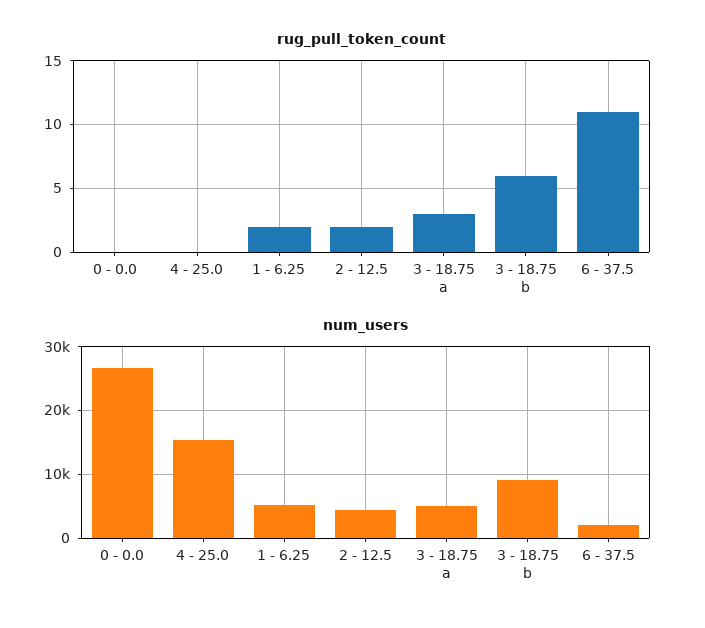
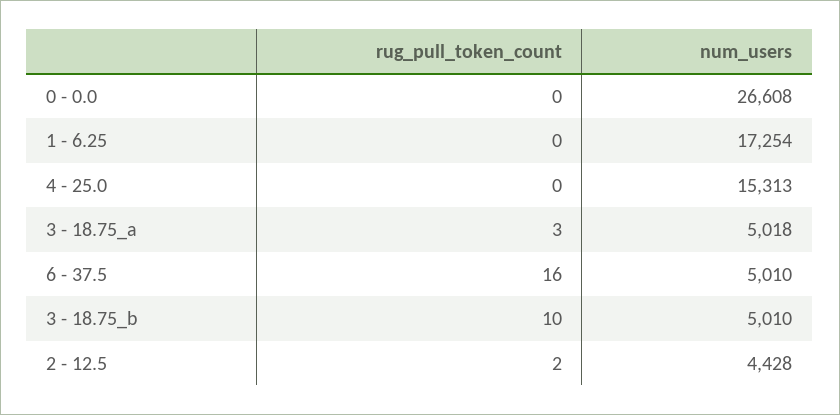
rug_pull_token_count, 1 - 6.25: 2 -> 0
rug_pull_token_count, 3 - 18.75 b: 6 -> 10
rug_pull_token_count, 6 - 37.5: 11 -> 16
num_users, 1 - 6.25: 5000 -> 17254
num_users, 3 - 18.75 b: 9000 -> 5010
num_users, 6 - 37.5: 2000 -> 5010

